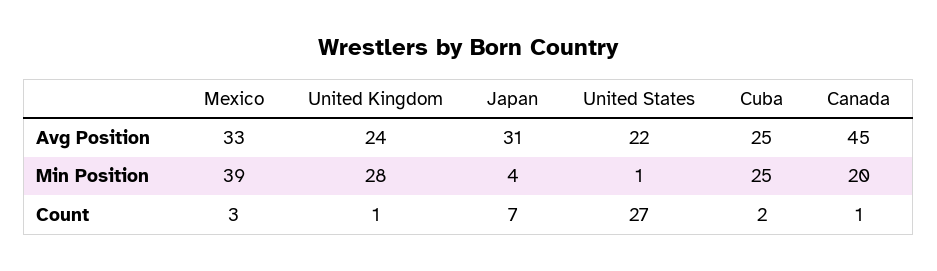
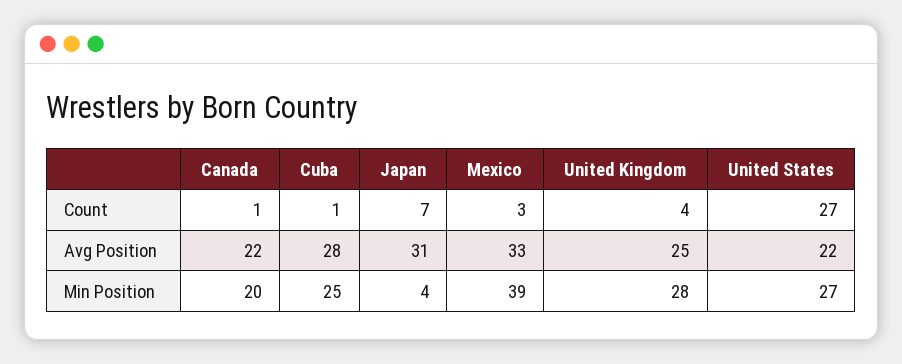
United Kingdom, Avg Position: 24 -> 25
Cuba, Avg Position: 25 -> 28
Canada, Avg Position: 45 -> 22
United States, Min Position: 1 -> 27
United Kingdom, Count: 1 -> 4
Cuba, Count: 2 -> 1

